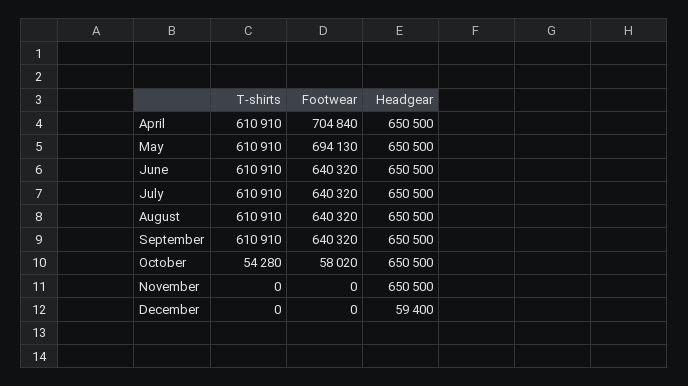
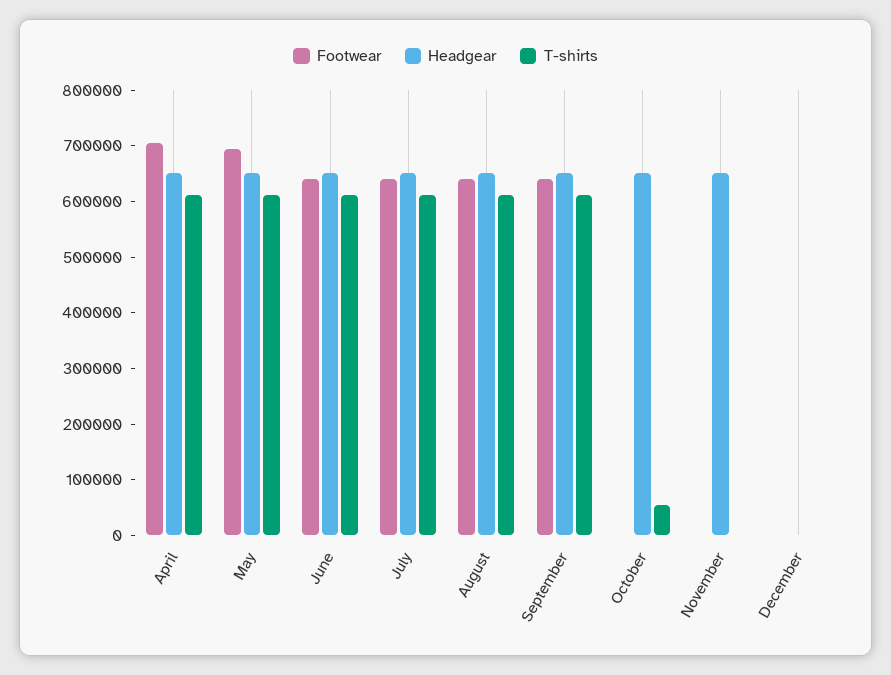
Footwear, October: 58020 -> 0
Headgear, December: 59400 -> 0

